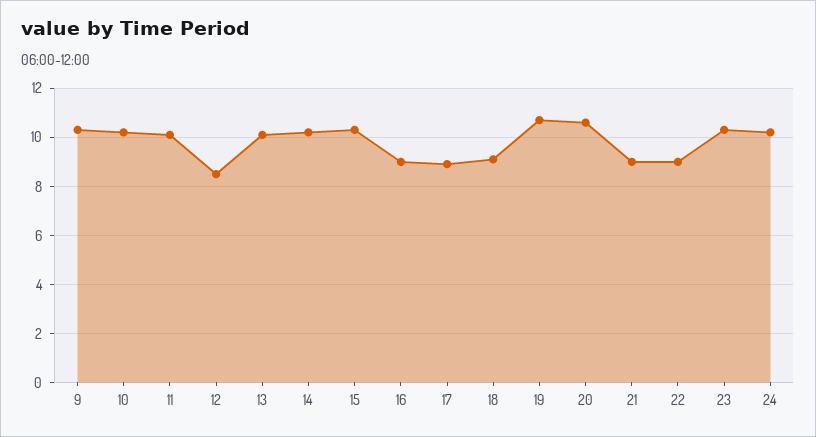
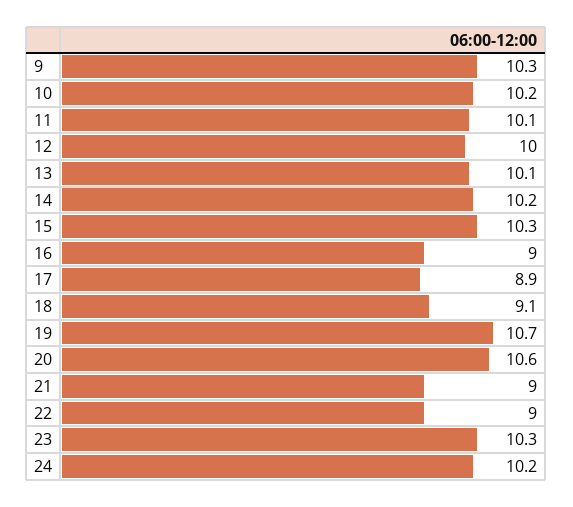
12: 8.5 -> 10

